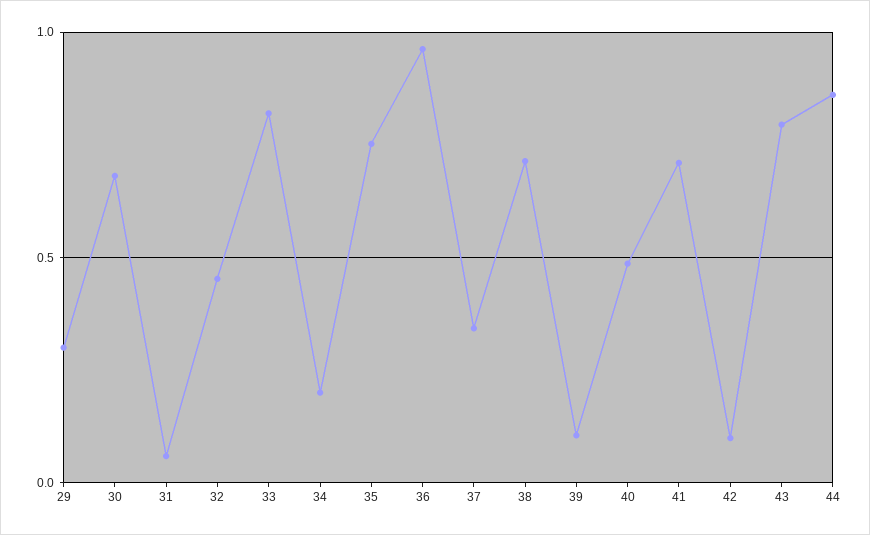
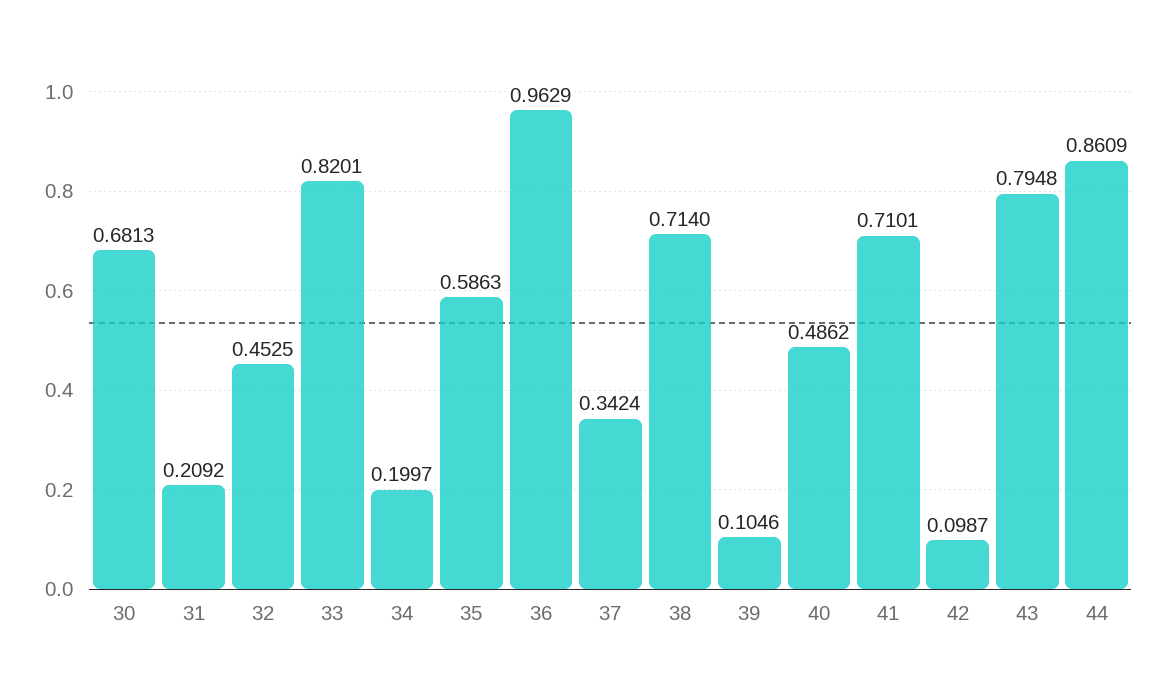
29: 0.3 -> none
31: 0.05 -> 0.2092
35: 0.75 -> 0.5863

